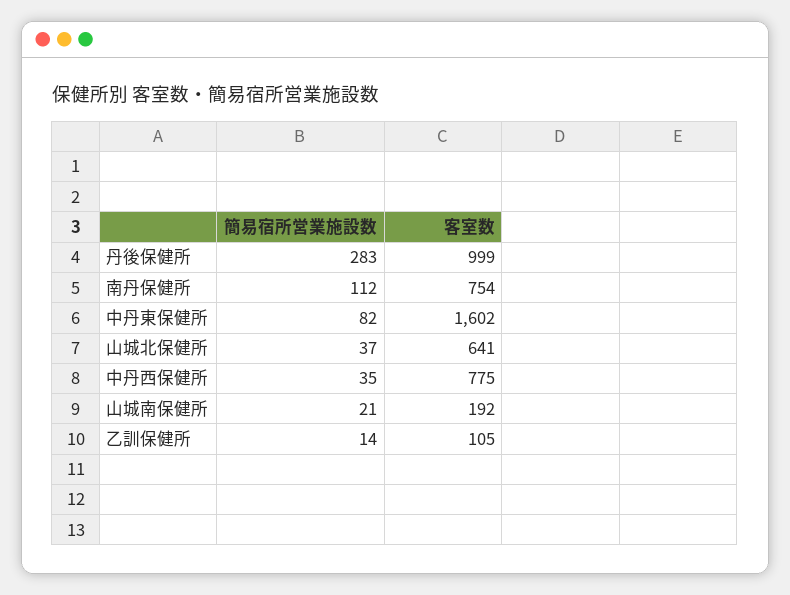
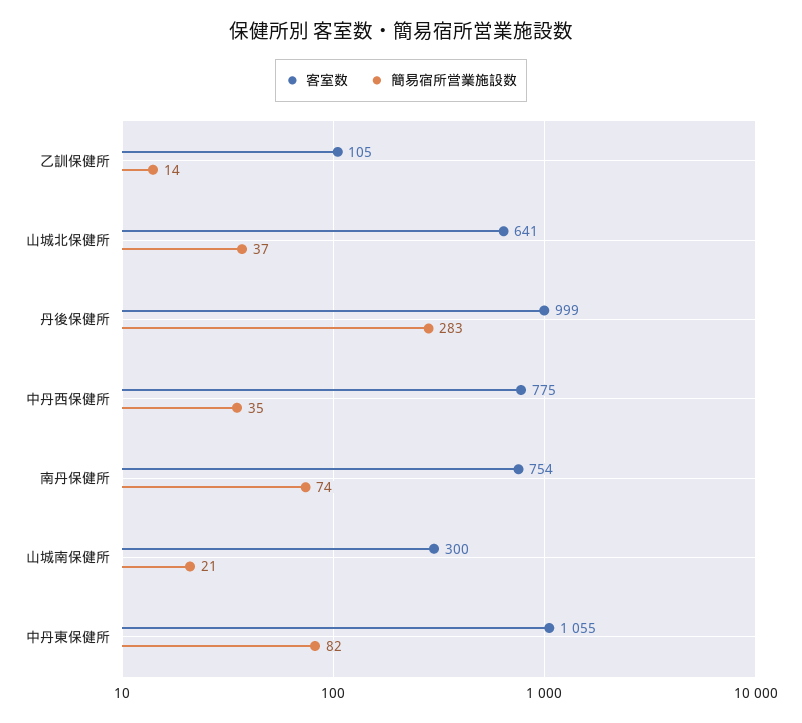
簡易宿所営業施設数, 南丹保健所: 112 -> 74
客室数, 中丹東保健所: 1602 -> 1055
客室数, 山城南保健所: 192 -> 300

